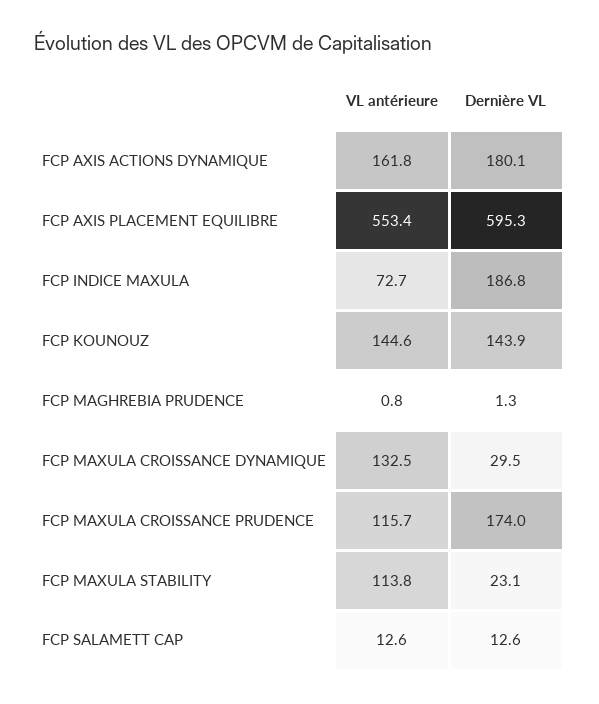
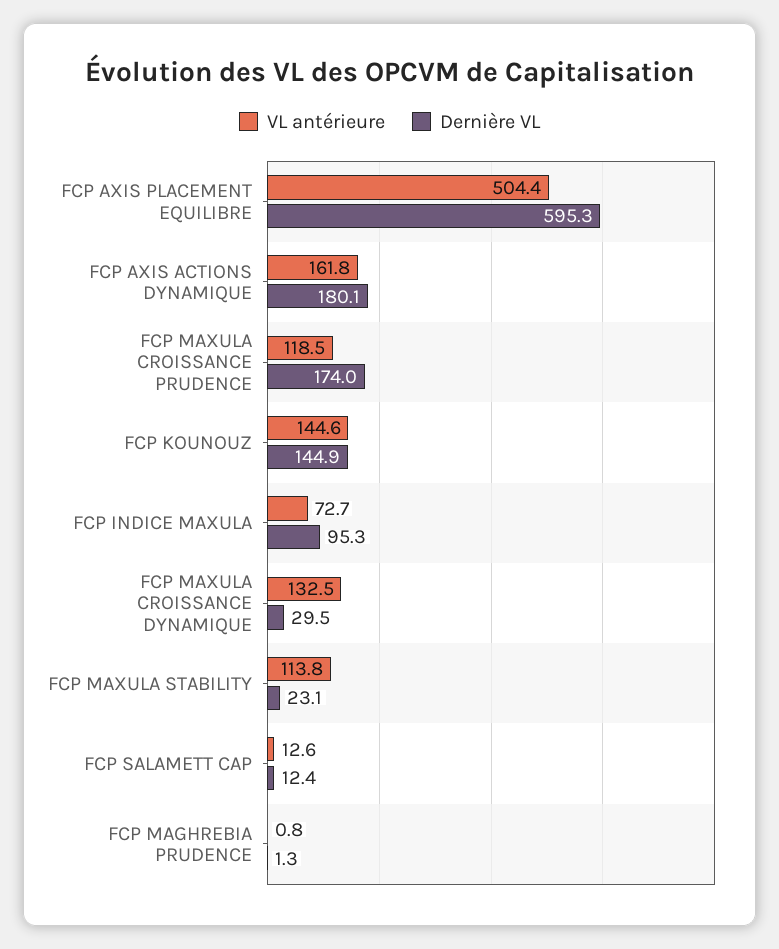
VL antérieure, FCP AXIS PLACEMENT EQUILIBRE: 553.4 -> 504.4
Dernière VL, FCP INDICE MAXULA: 186.8 -> 95.3
Dernière VL, FCP KOUNOUZ: 143.9 -> 144.9
VL antérieure, FCP MAXULA CROISSANCE PRUDENCE: 115.7 -> 118.5
Dernière VL, FCP SALAMETT CAP: 12.6 -> 12.4

